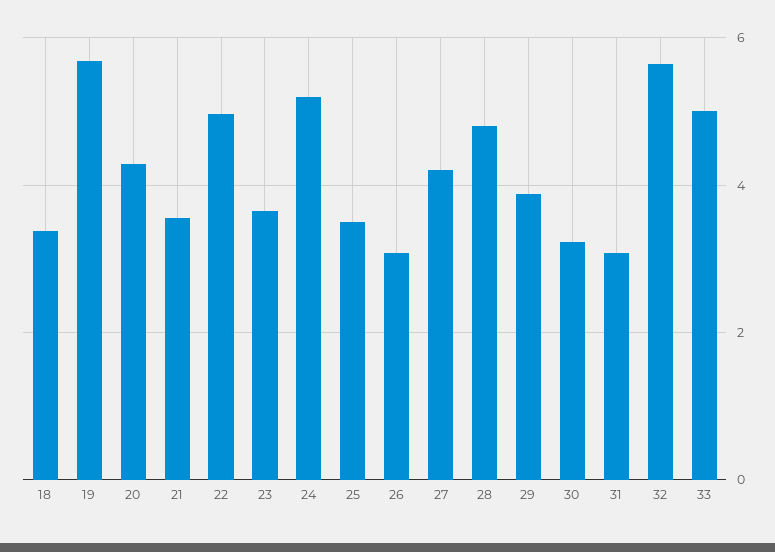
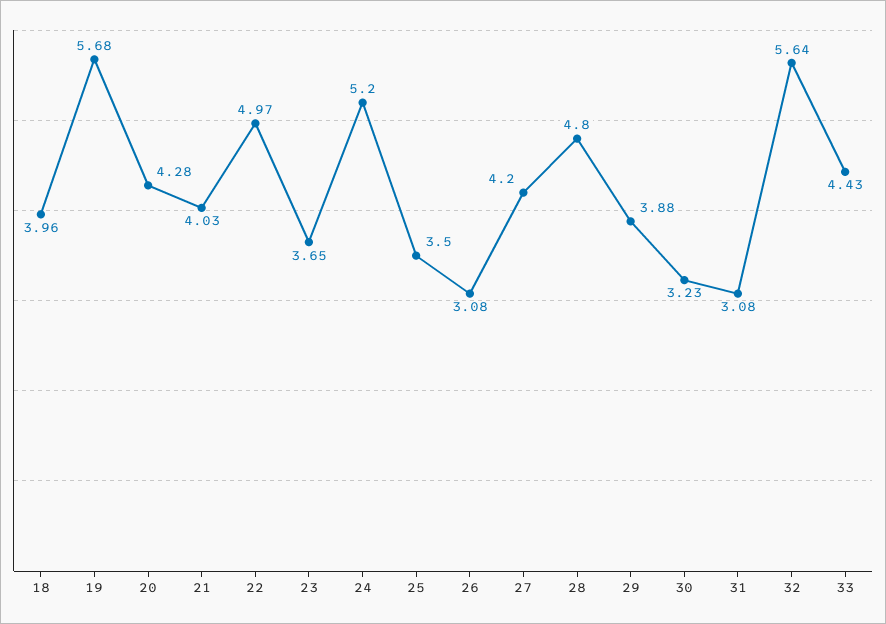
18: 3.4 -> 3.96
21: 3.6 -> 4.03
33: 5 -> 4.43

